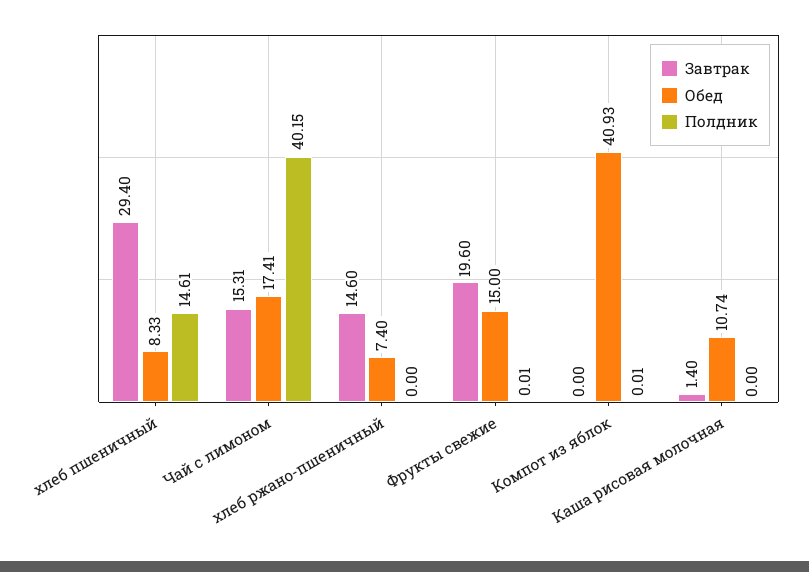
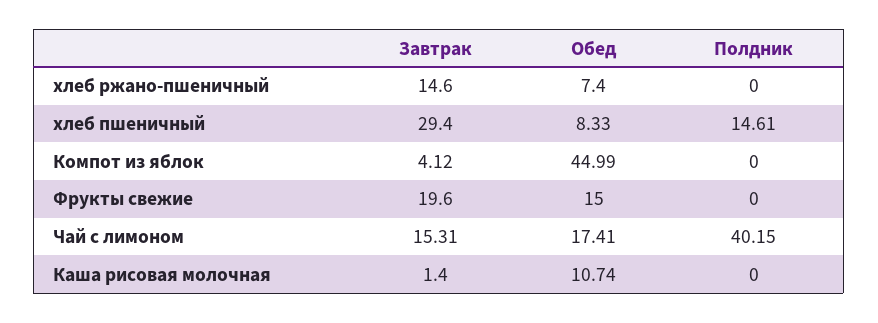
Полдник, Фрукты свежие: 0.01 -> 0
Завтрак, Компот из яблок: 0 -> 4.12
Обед, Компот из яблок: 40.93 -> 44.99
Полдник, Компот из яблок: 0.01 -> 0

